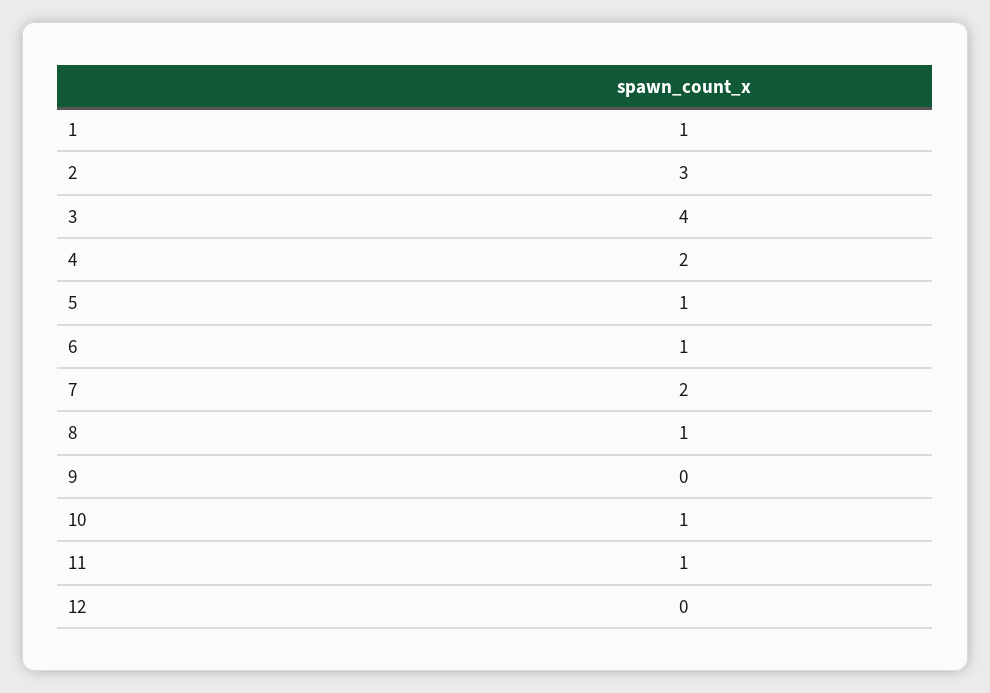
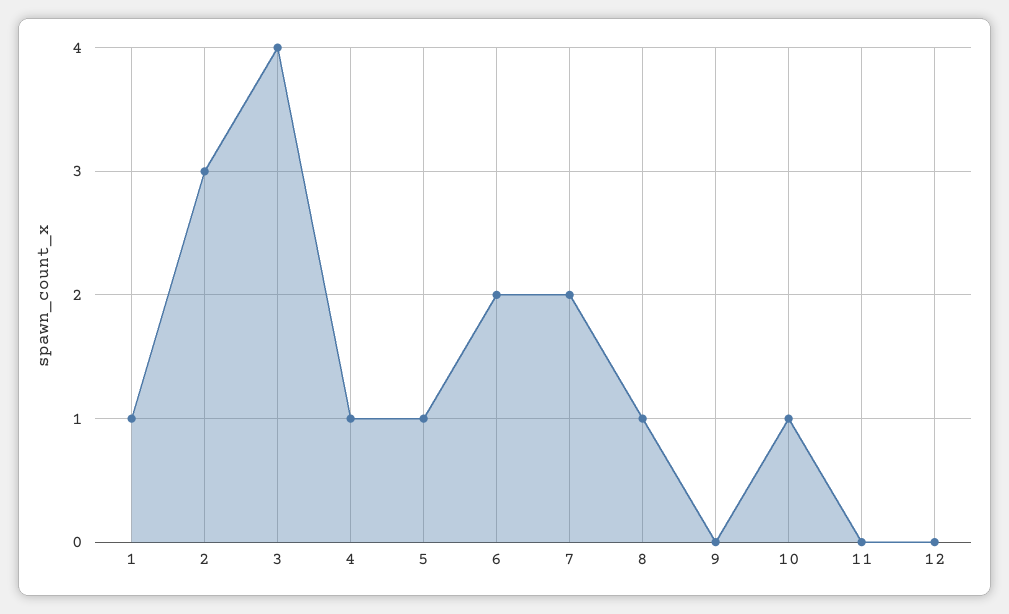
4: 2 -> 1
6: 1 -> 2
11: 1 -> 0

